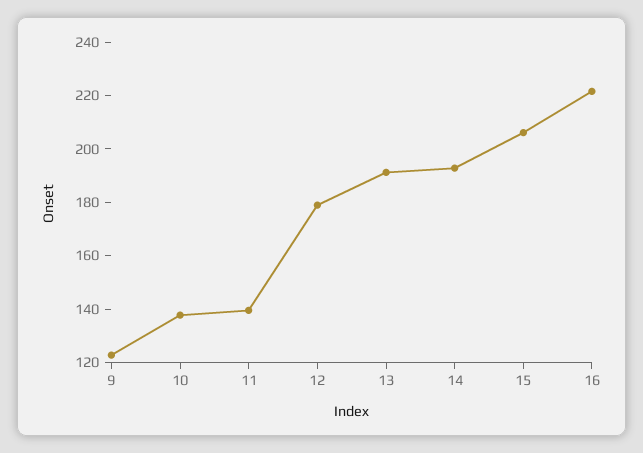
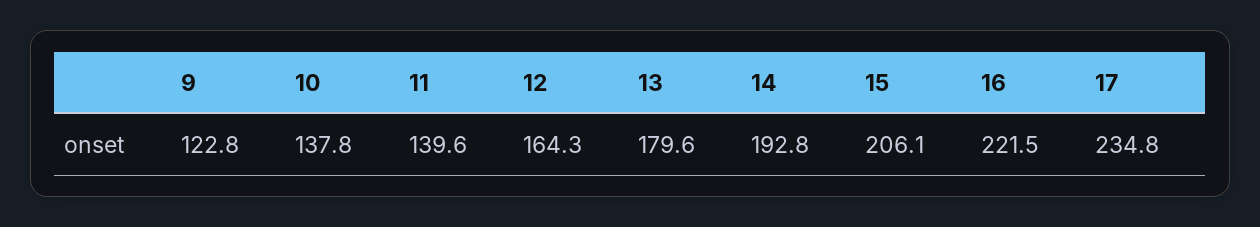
12: 180 -> 164.3
13: 190 -> 179.6
17: none -> 234.8

